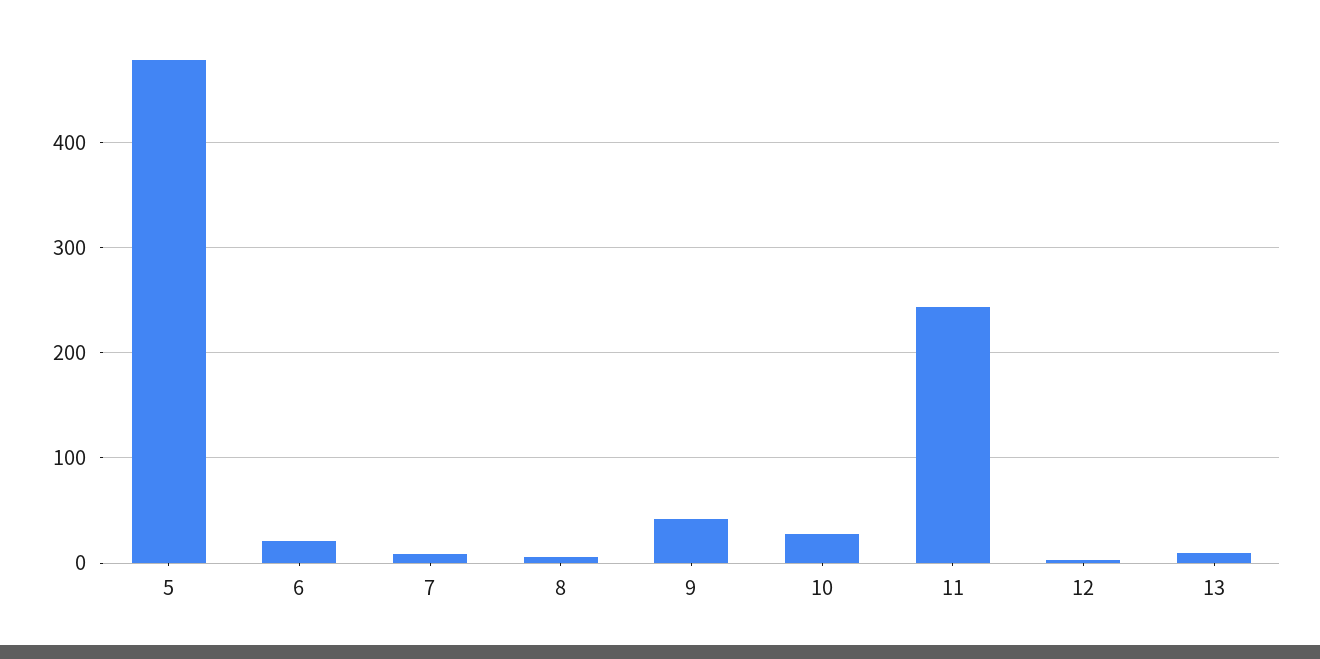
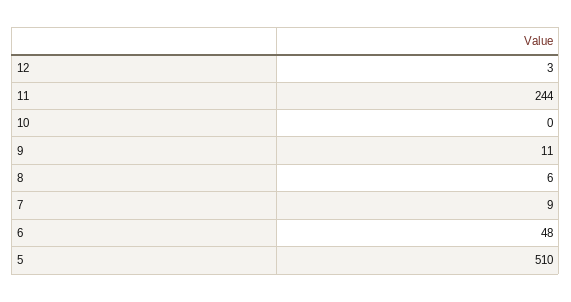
5: 480 -> 510
6: 20 -> 48
9: 40 -> 11
10: 30 -> 0
13: 10 -> none

